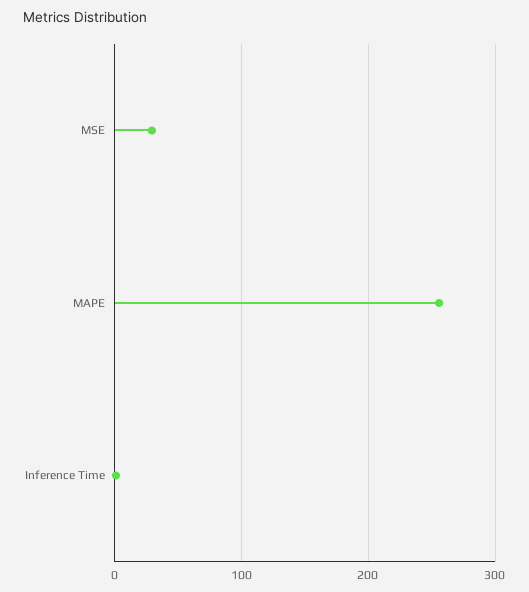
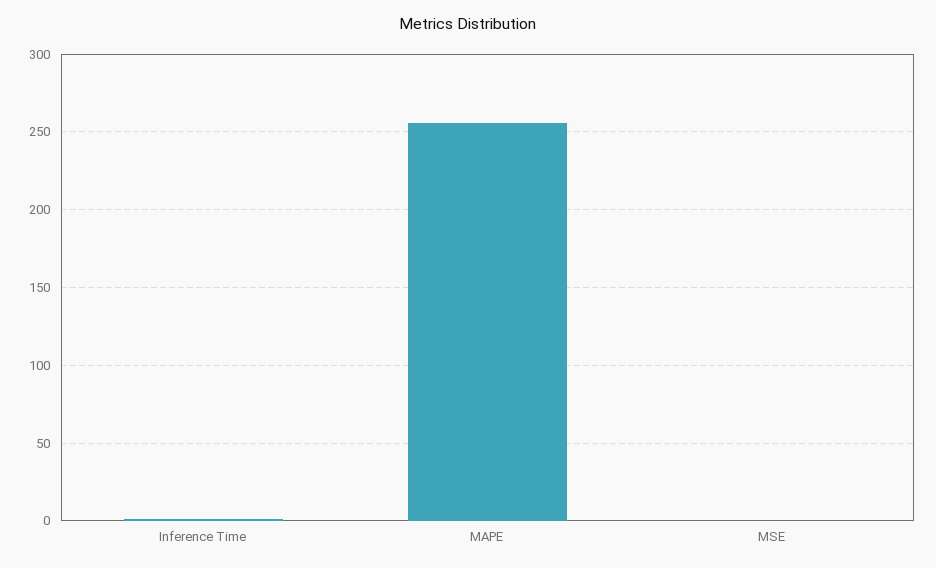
MSE: 30 -> 0

